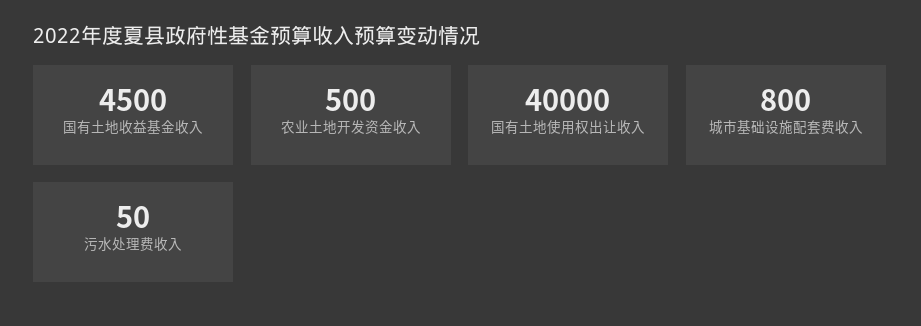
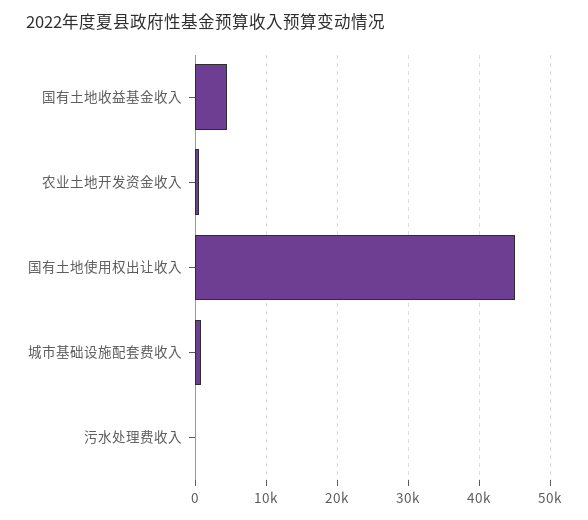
国有土地使用权出让收入: 40000 -> 45000

